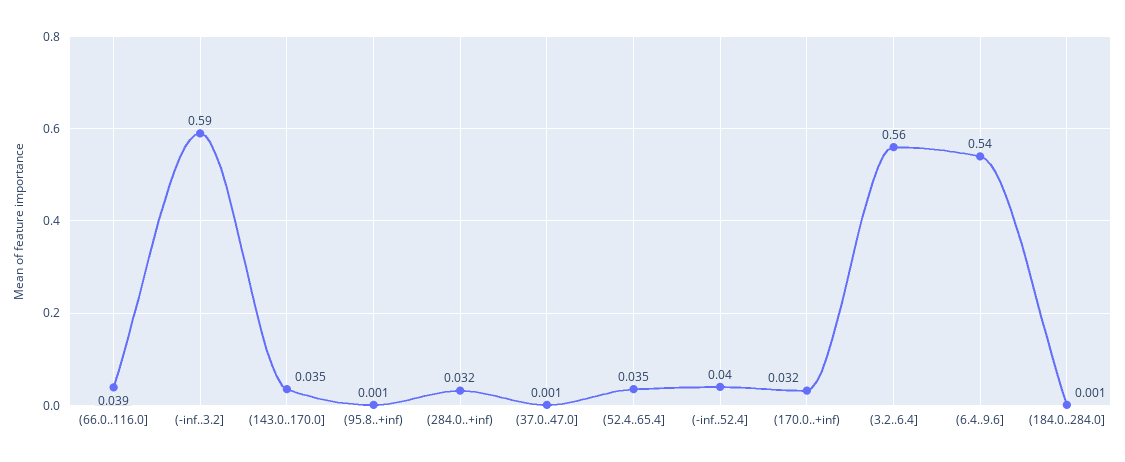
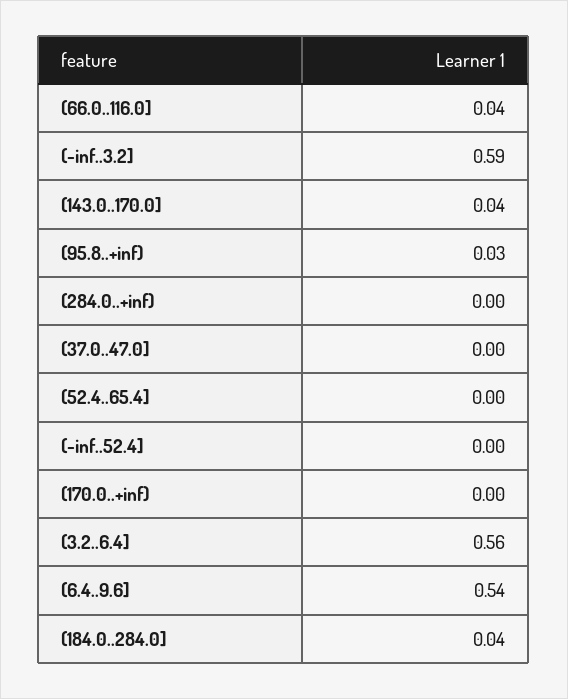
(95.8..+inf): 0.001 -> 0.03
(284.0..+inf): 0.032 -> 0
(52.4..65.4]: 0.035 -> 0
(-inf..52.4]: 0.04 -> 0
(170.0..+inf): 0.032 -> 0
(184.0..284.0]: 0.001 -> 0.04

